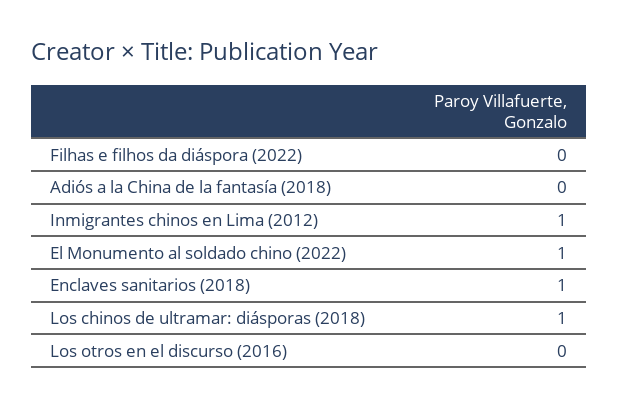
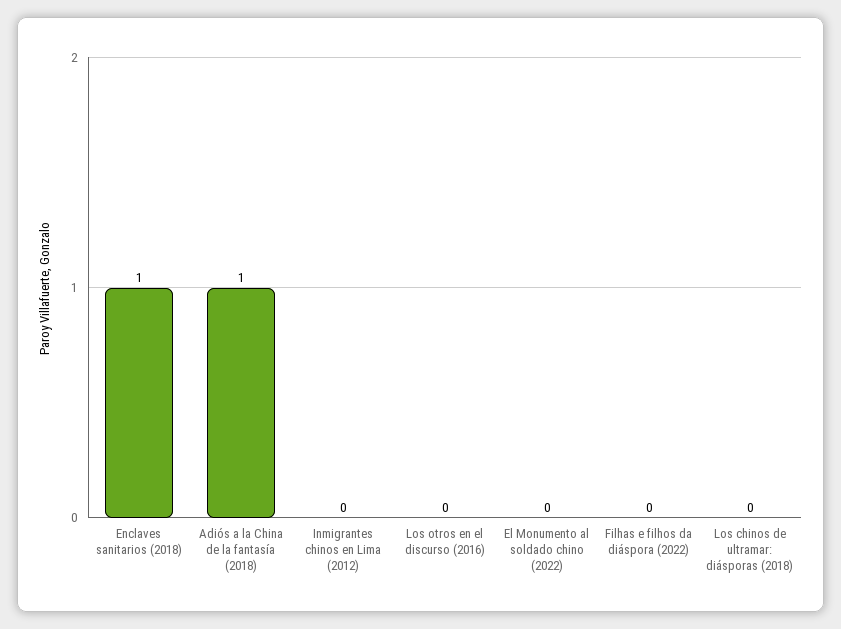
Adiós a la China de la fantasía (2018): 0 -> 1
Inmigrantes chinos en Lima (2012): 1 -> 0
El Monumento al soldado chino (2022): 1 -> 0
Los chinos de ultramar: diásporas (2018): 1 -> 0

